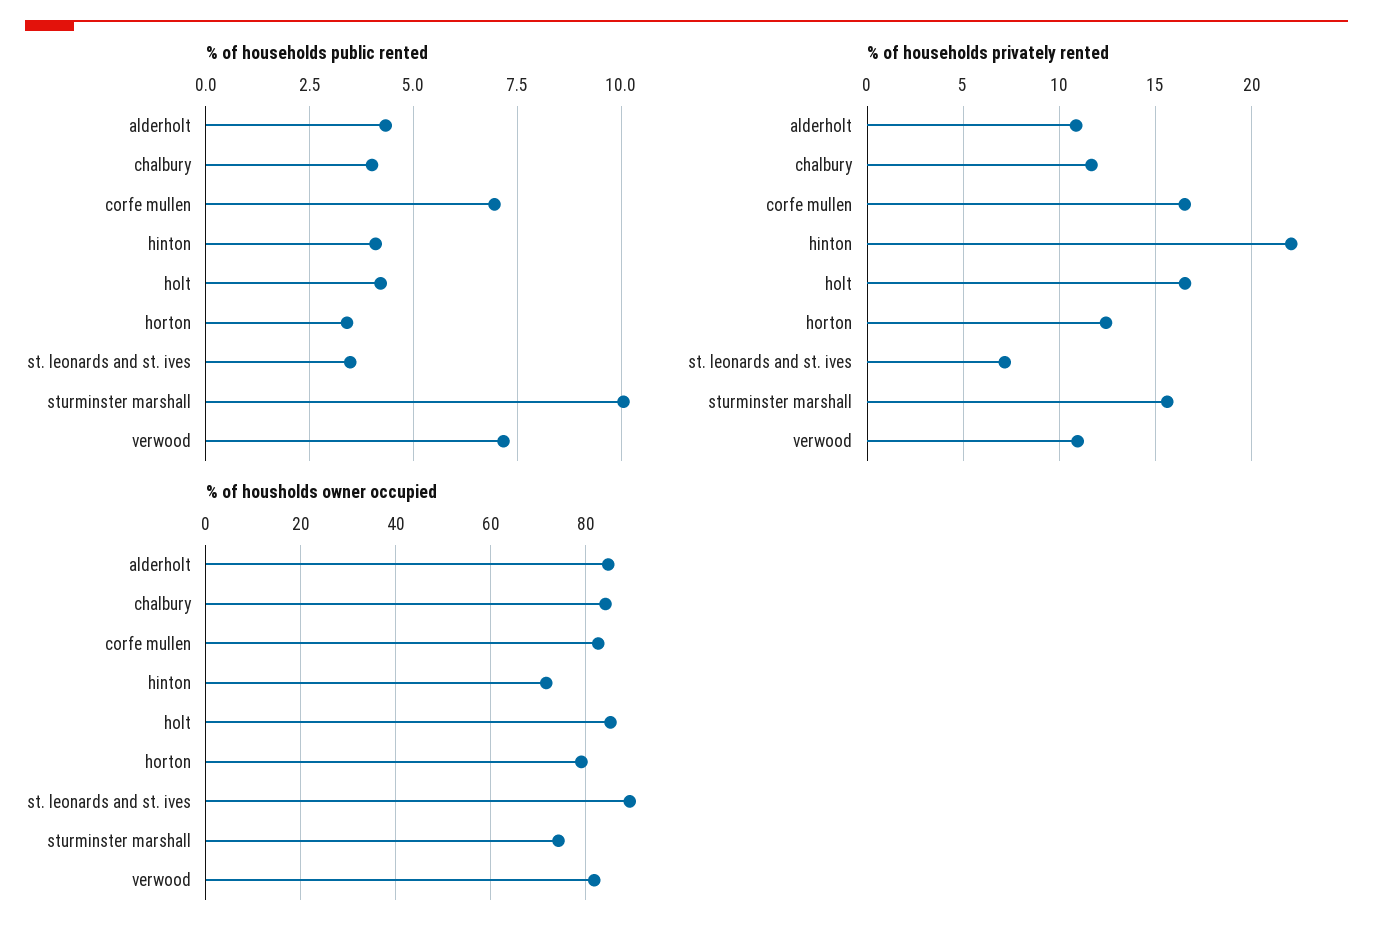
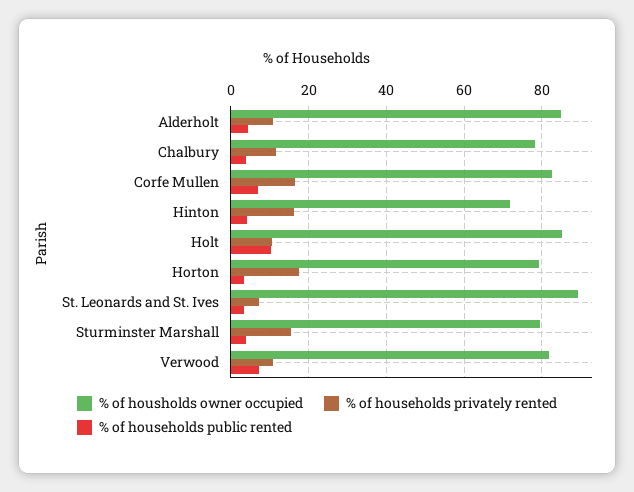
% of households public rented, holt: 4.25 -> 10
% of households public rented, sturminster marshall: 10 -> 4
% of households privately rented, hinton: 22 -> 16
% of households privately rented, holt: 16.5 -> 10
% of households privately rented, horton: 12.5 -> 18
% of housholds owner occupied, chalbury: 84 -> 78
% of housholds owner occupied, sturminster marshall: 74 -> 80

